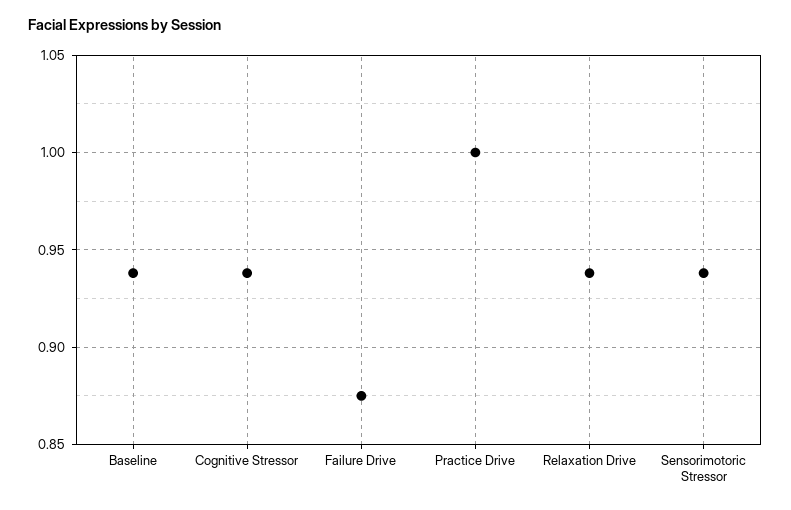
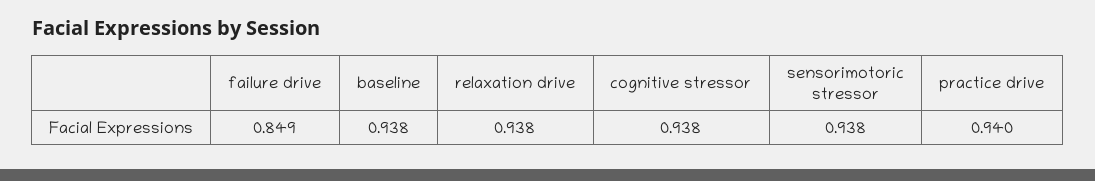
Failure Drive: 0.875 -> 0.849
Practice Drive: 1 -> 0.94

